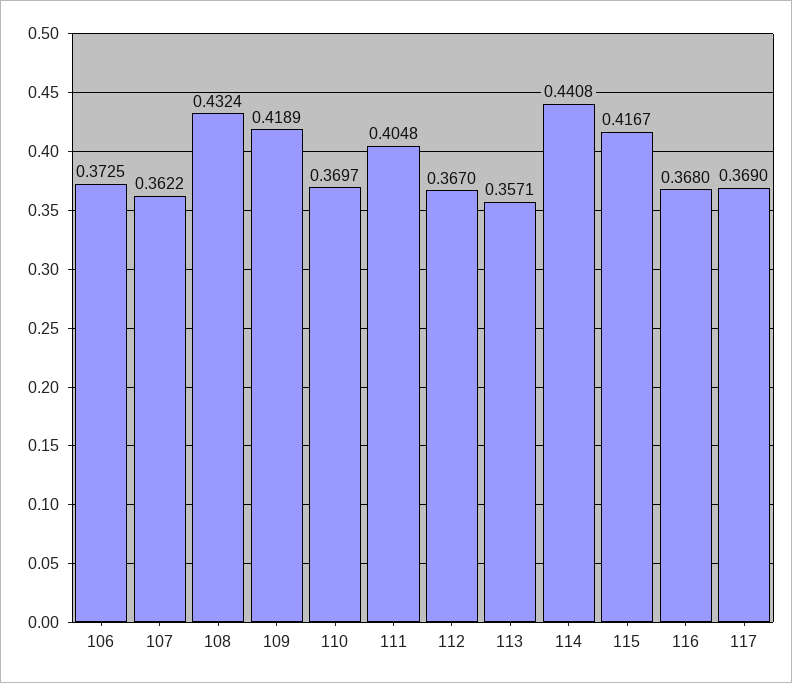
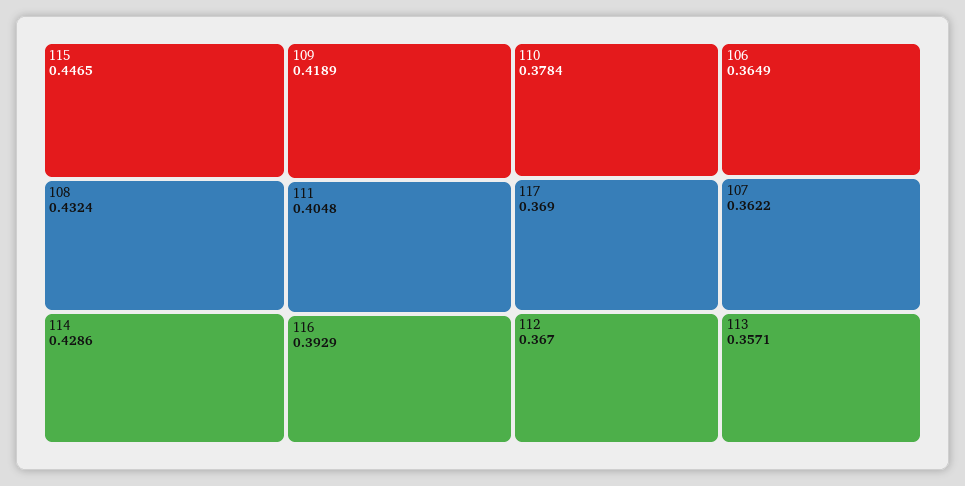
106: 0.3725 -> 0.3649
110: 0.3697 -> 0.3784
114: 0.4408 -> 0.4286
115: 0.4167 -> 0.4465
116: 0.368 -> 0.3929

